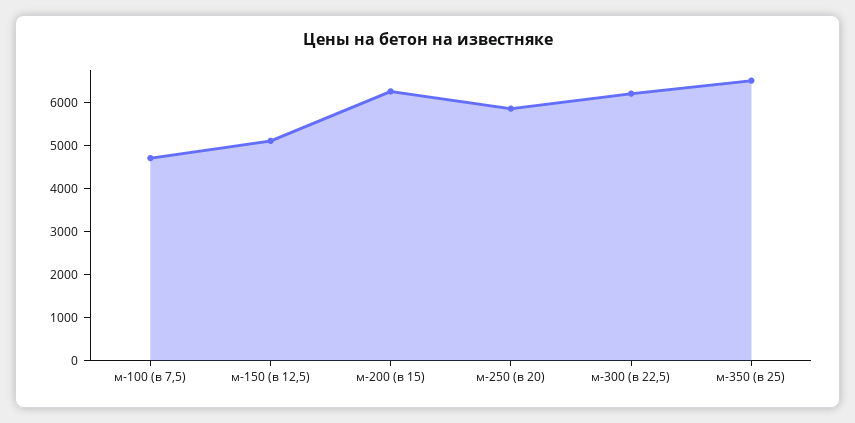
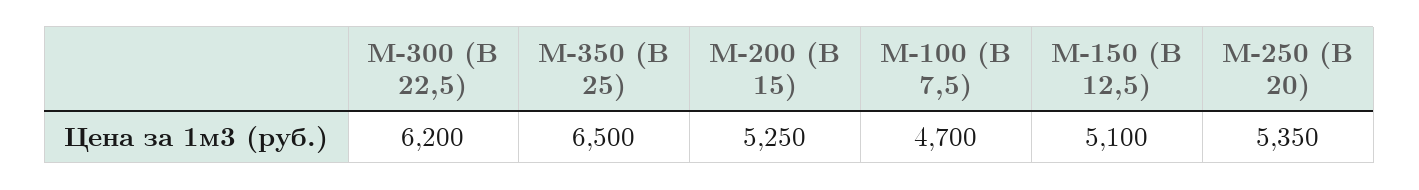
м-200 (в 15): 6200 -> 5250
м-250 (в 20): 5800 -> 5350

